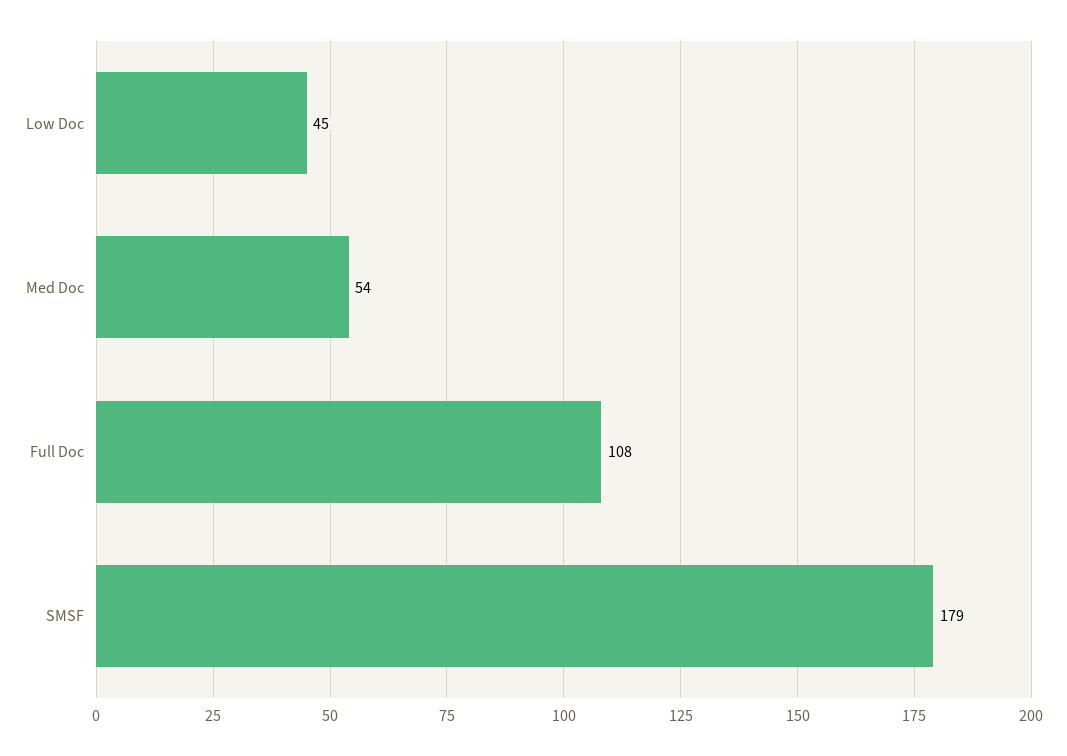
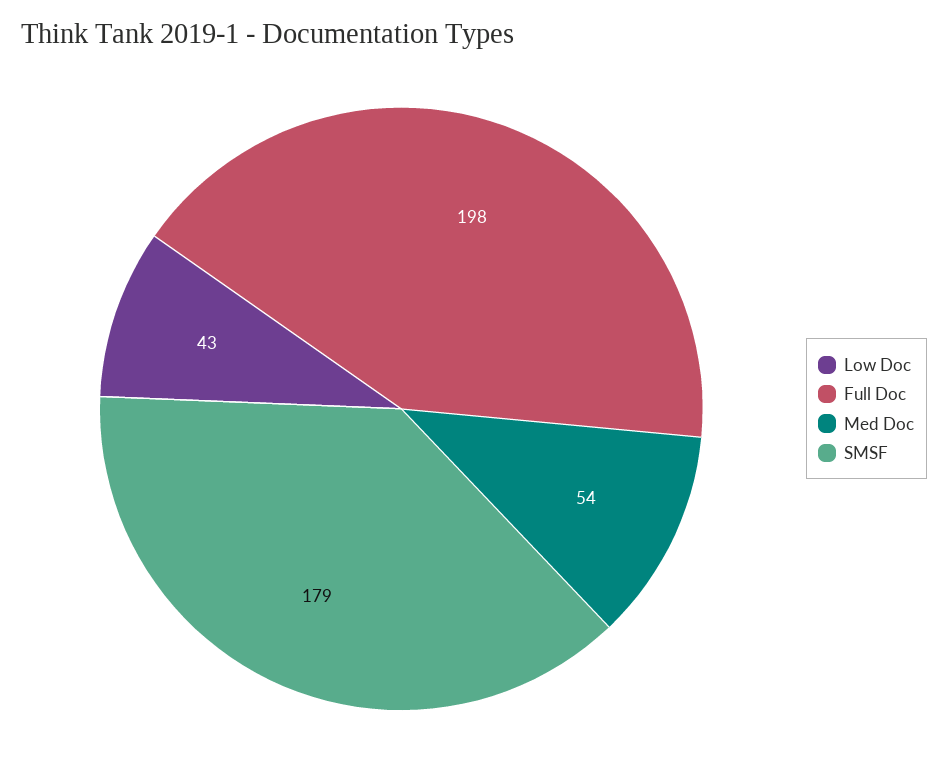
Low Doc: 45 -> 43
Full Doc: 108 -> 198

